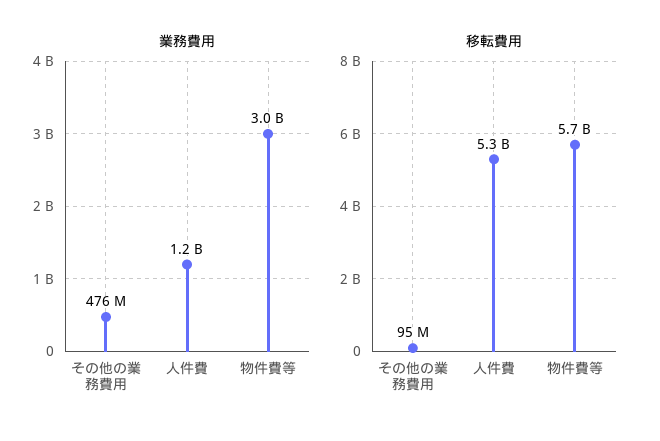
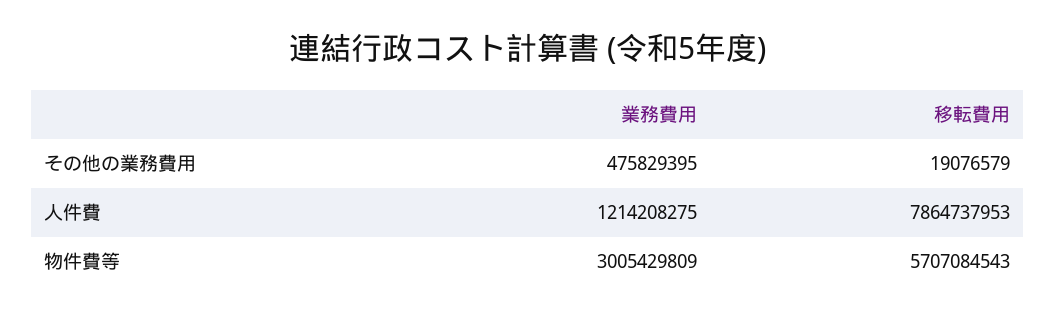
移転費用, その他の業務費用: 95000000 -> 19076579
移転費用, 人件費: 5300000000 -> 7864737953

